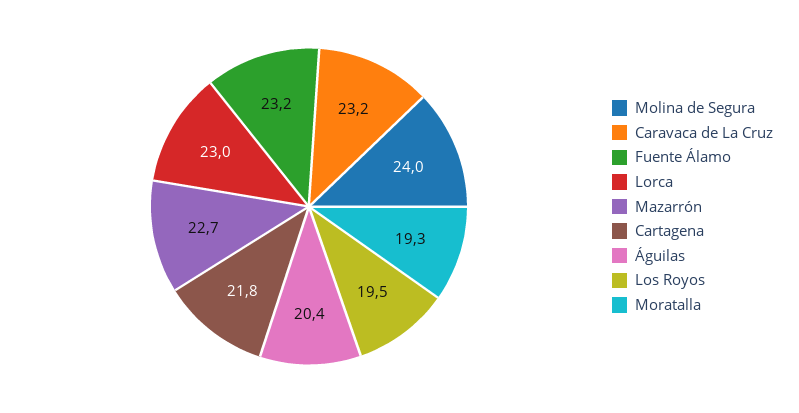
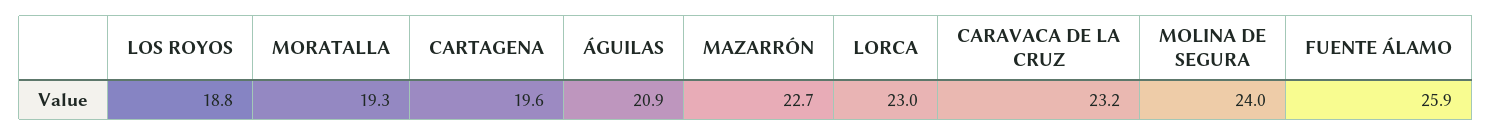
Fuente Álamo: 23.2 -> 25.9
Cartagena: 21.8 -> 19.6
Águilas: 20.4 -> 20.9
Los Royos: 19.5 -> 18.8

